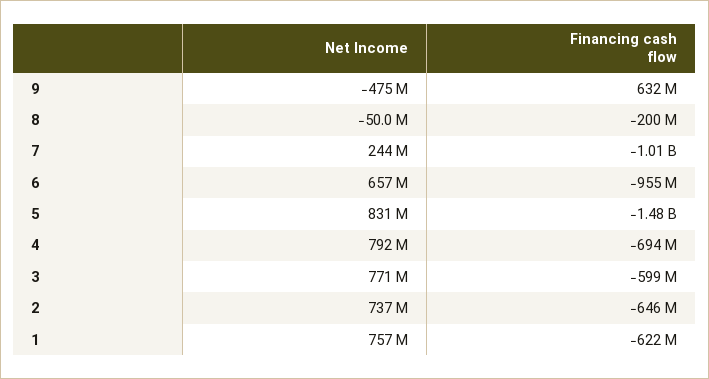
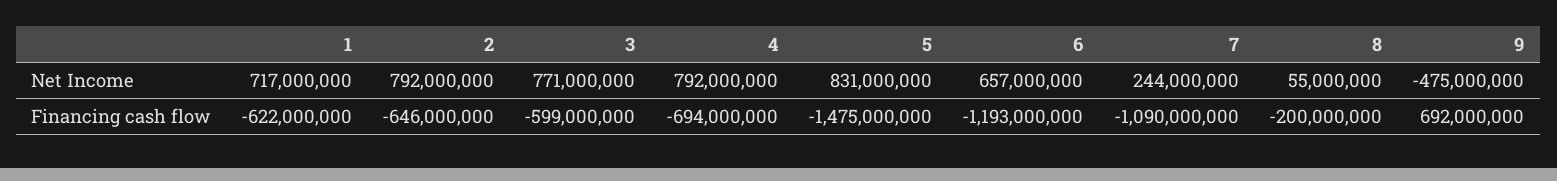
Financing cash flow, 9: 632000000 -> 692000000
Net Income, 8: -50000000 -> 55000000
Financing cash flow, 7: -1010000000 -> -1090000000
Financing cash flow, 6: -955000000 -> -1193000000
Net Income, 2: 737000000 -> 792000000
Net Income, 1: 757000000 -> 717000000

